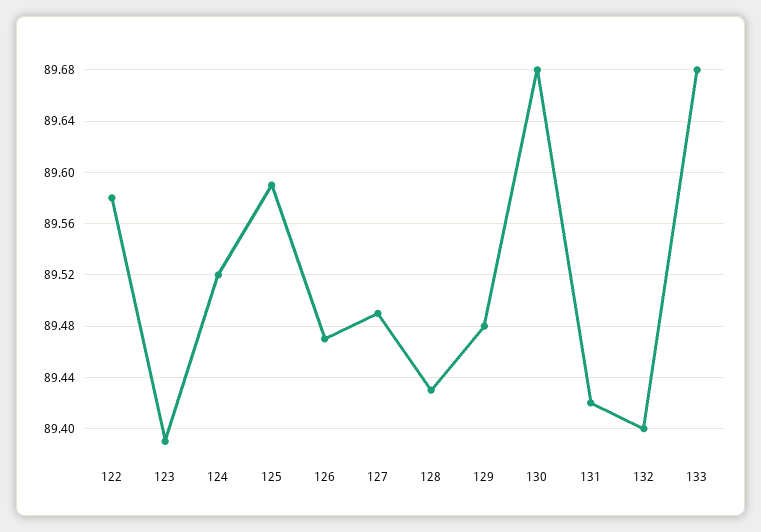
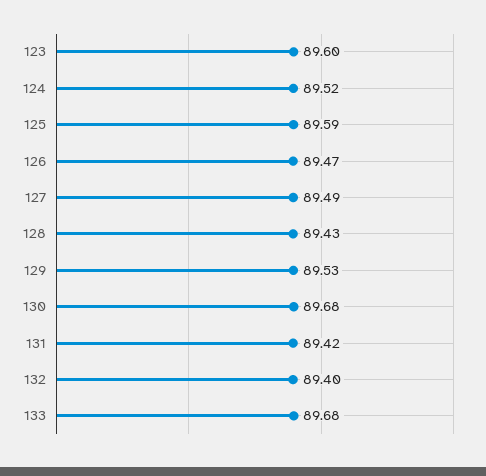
122: 89.58 -> none
123: 89.39 -> 89.6
129: 89.48 -> 89.53

